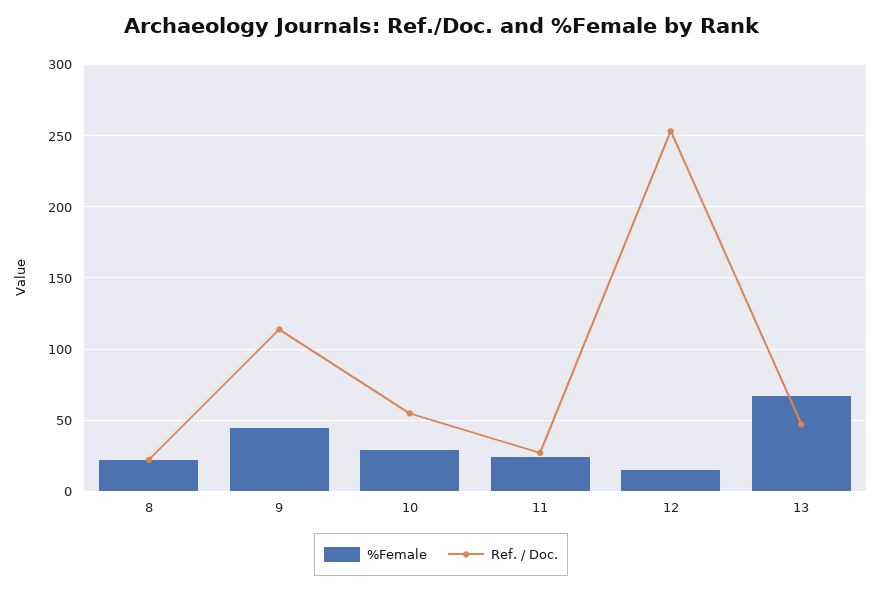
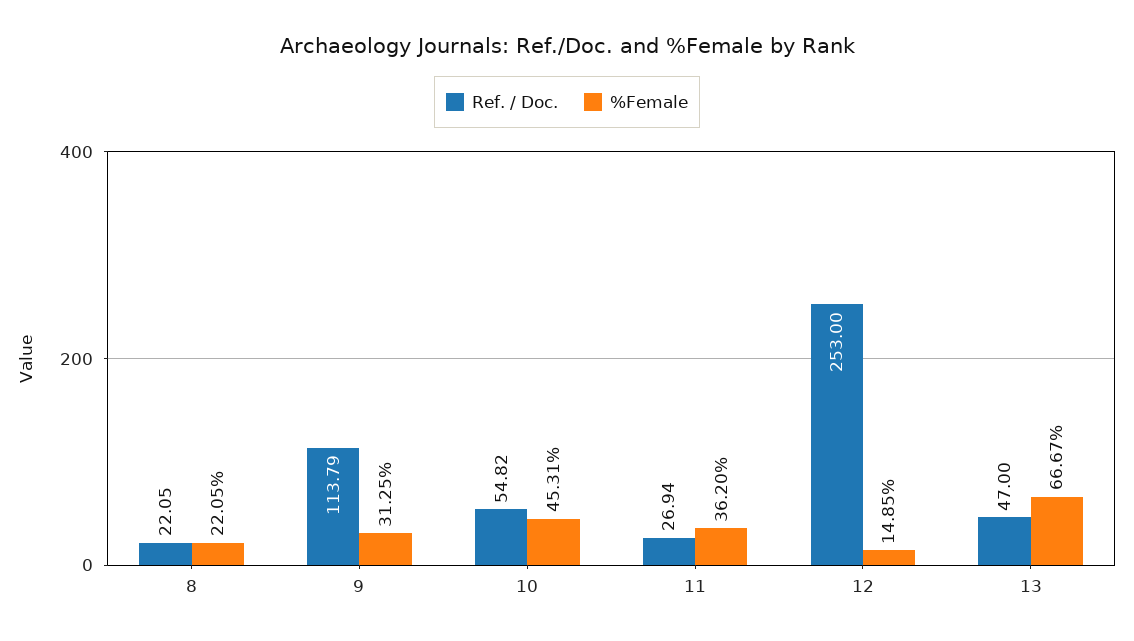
%Female, 9: 45 -> 31.25
%Female, 10: 30 -> 45.31
%Female, 11: 25 -> 36.2

